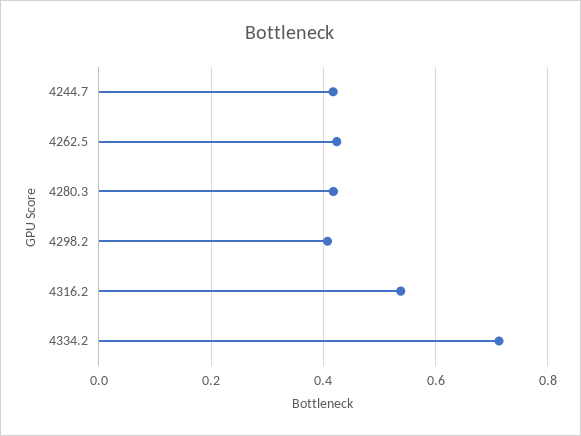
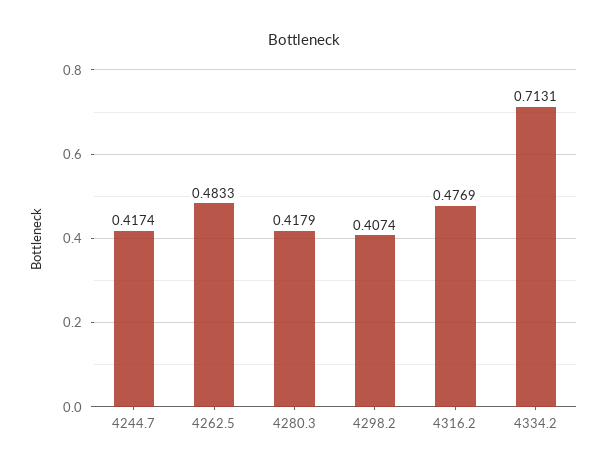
4262.5: 0.42 -> 0.4833
4316.2: 0.54 -> 0.4769

